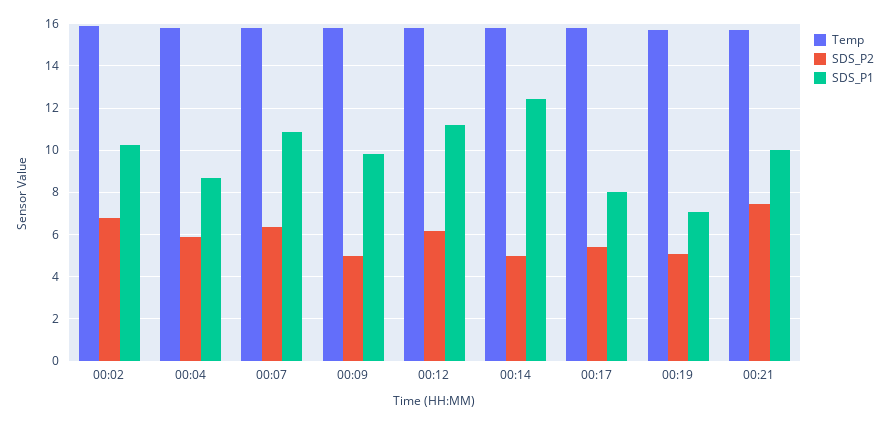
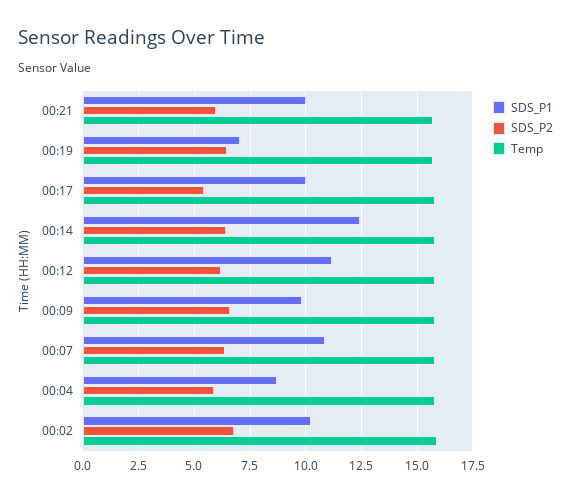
SDS_P2, 00:09: 5 -> 6.5
SDS_P2, 00:14: 5 -> 6.5
SDS_P1, 00:17: 8 -> 10
SDS_P2, 00:19: 5 -> 6.5
SDS_P2, 00:21: 7.5 -> 6

